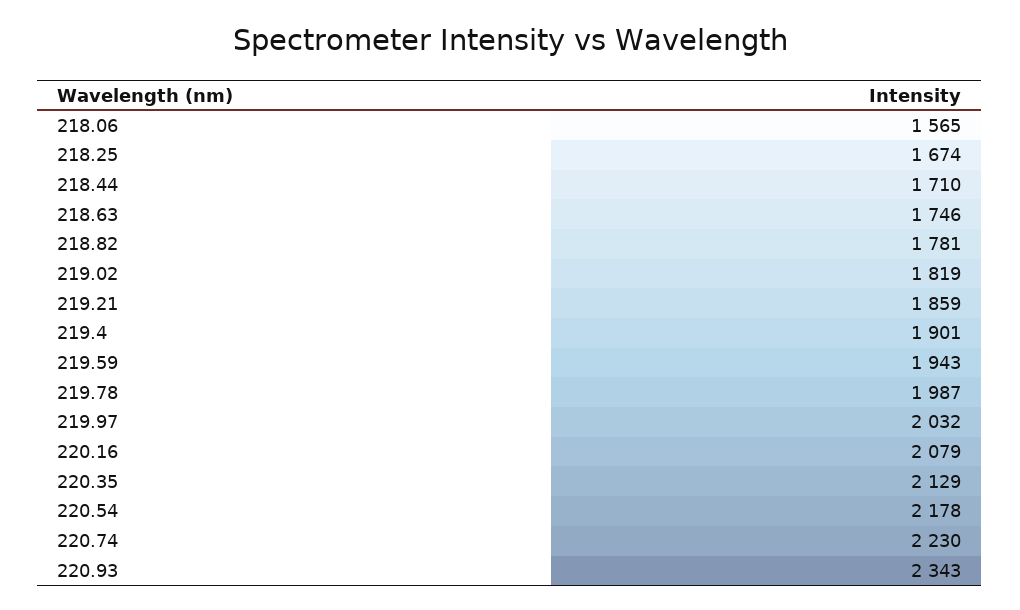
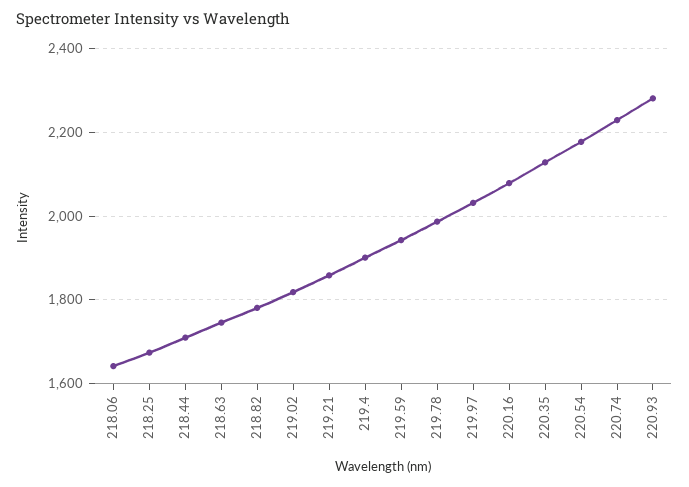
218.06: 1565 -> 1640
220.93: 2343 -> 2280

